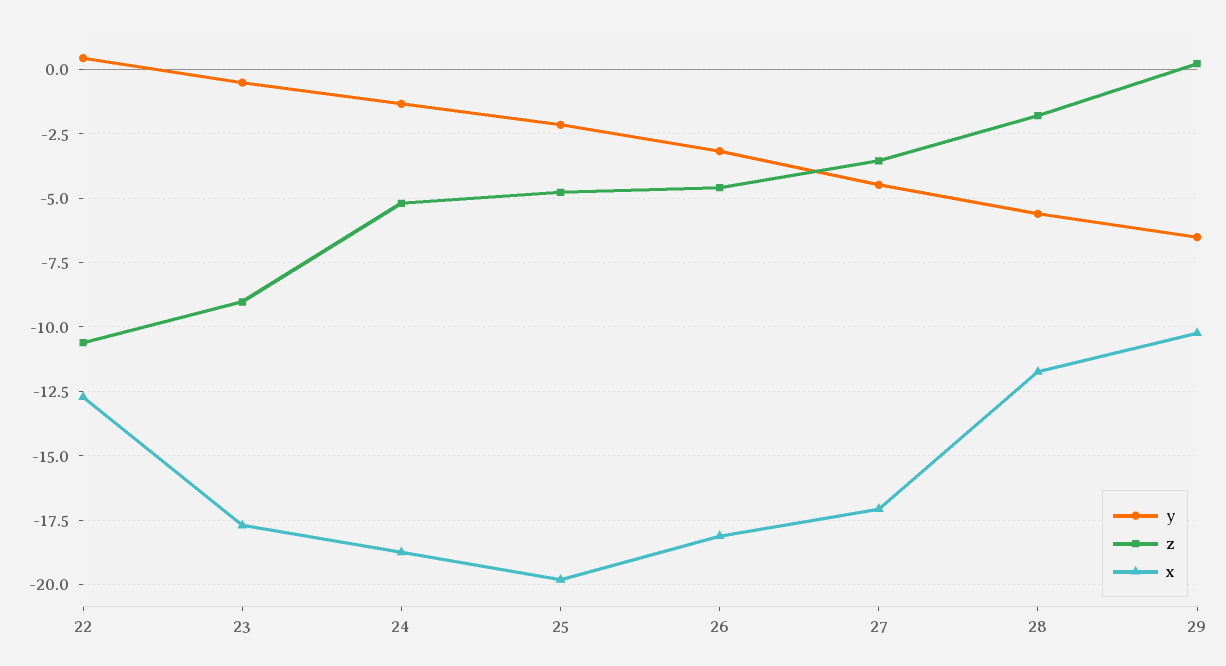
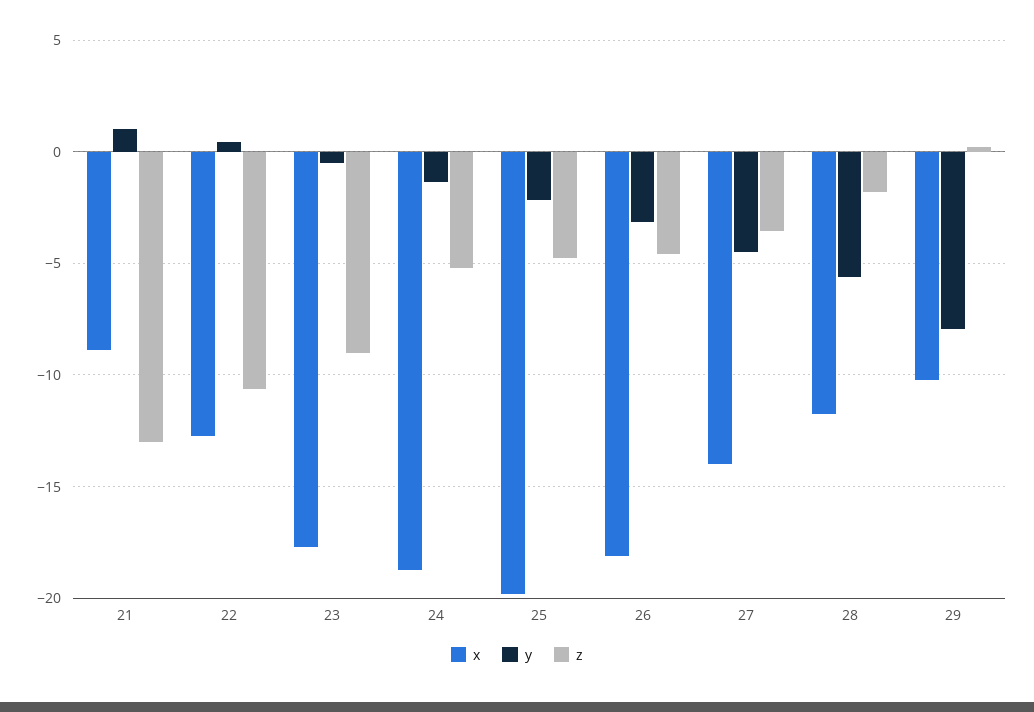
x, 27: -17 -> -14
y, 29: -6.5 -> -8
x, 21: none -> -9
y, 21: none -> 1
z, 21: none -> -13

